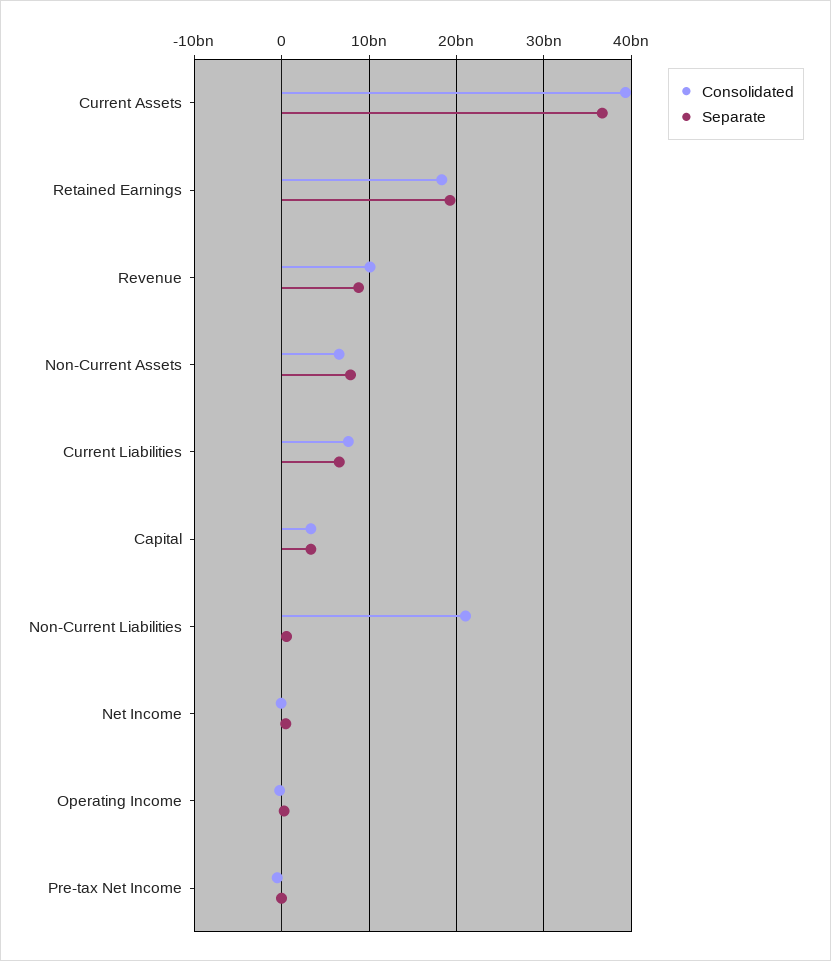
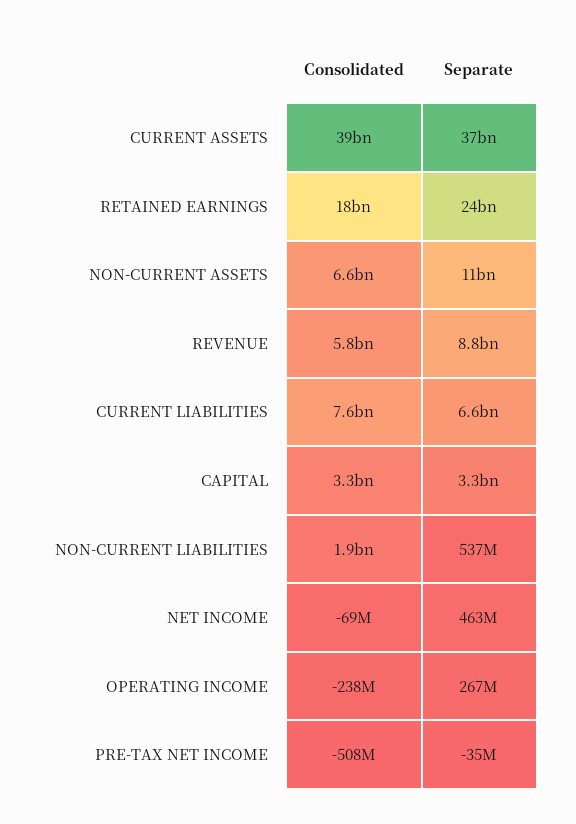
Separate, Retained Earnings: 19000000000 -> 24000000000
Consolidated, Revenue: 10000000000 -> 5800000000
Separate, Non-Current Assets: 8000000000 -> 11000000000
Consolidated, Non-Current Liabilities: 21000000000 -> 1900000000

